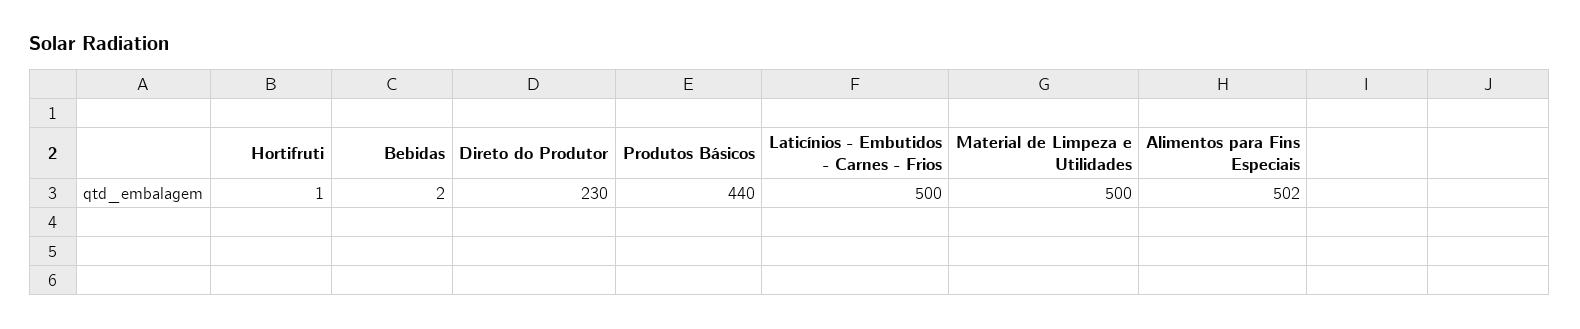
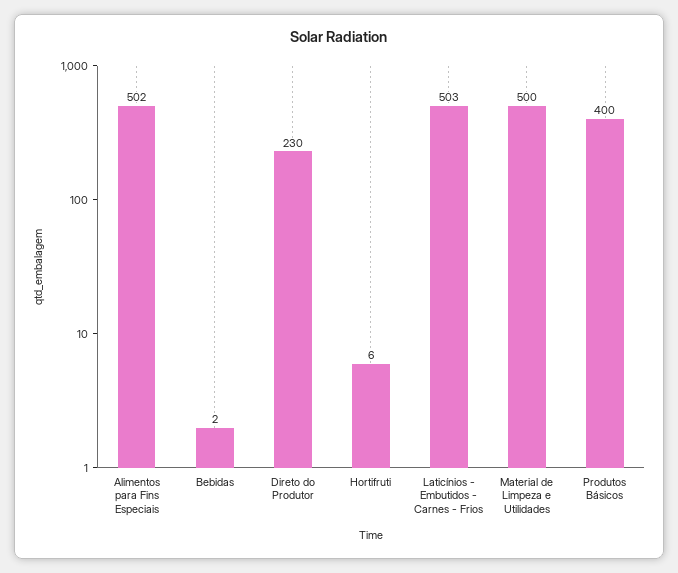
Hortifruti: 1 -> 6
Produtos Básicos: 440 -> 400
Laticínios - Embutidos - Carnes - Frios: 500 -> 503

